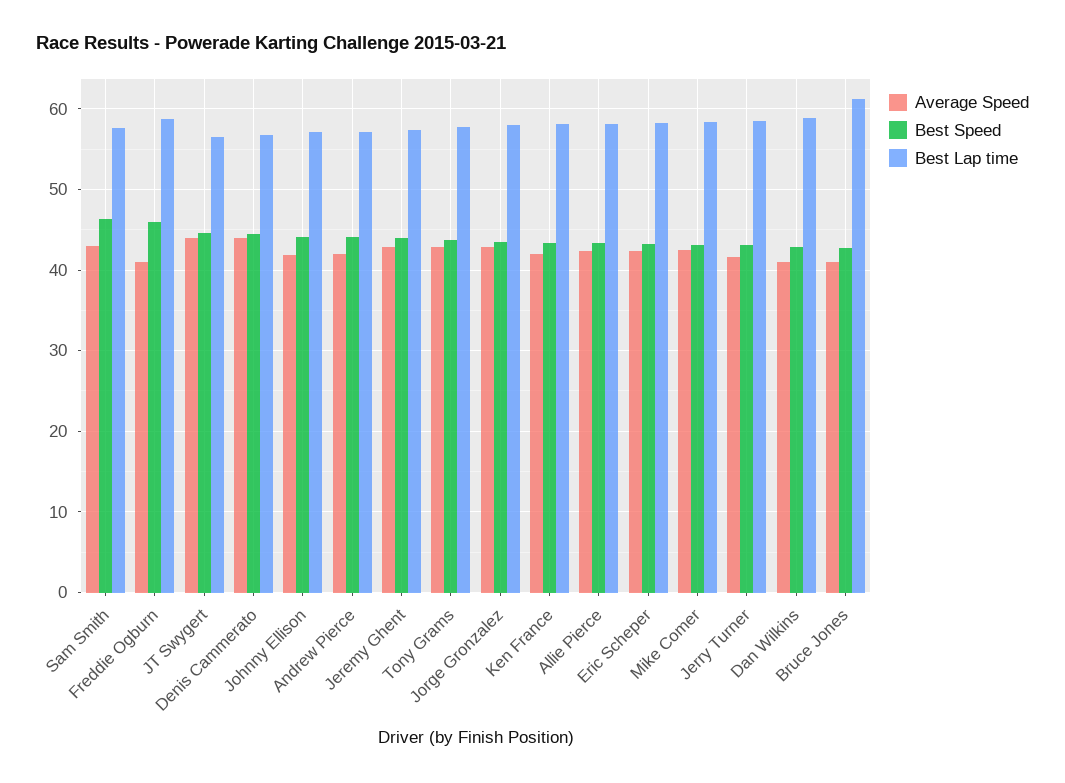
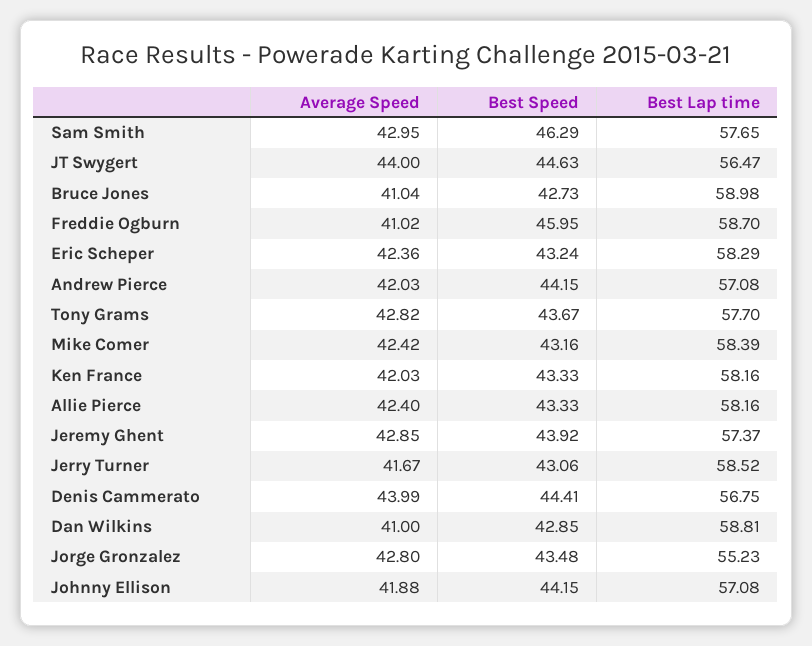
Best Lap time, Jorge Gronzalez: 58 -> 55.23
Best Lap time, Bruce Jones: 61 -> 58.98

